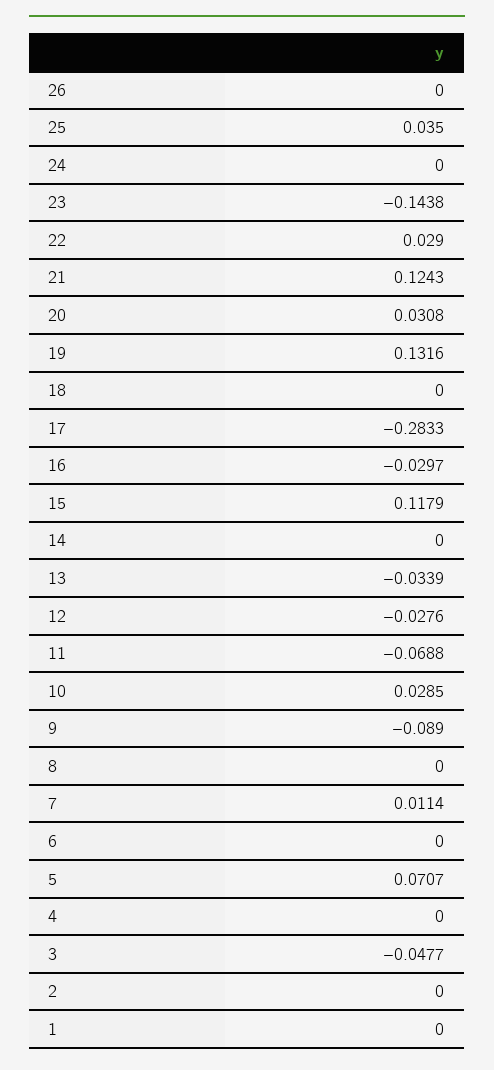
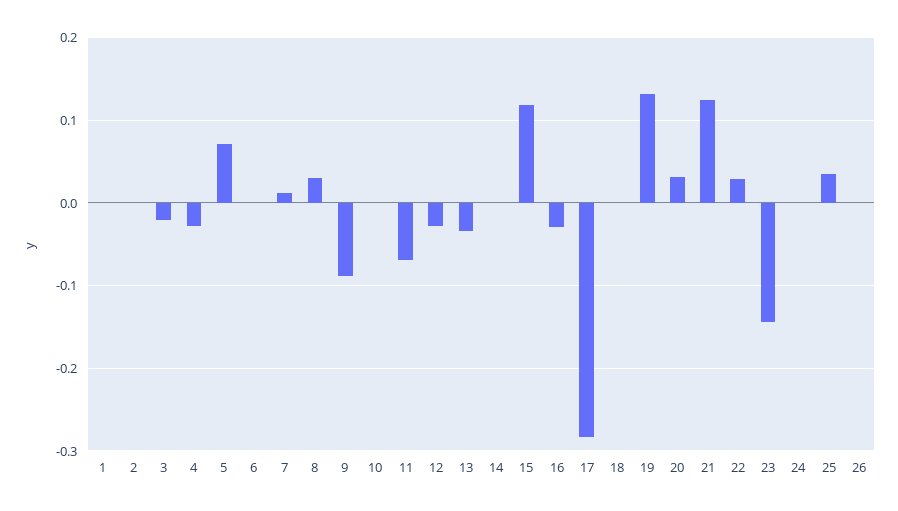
10: 0.0285 -> 0
8: 0 -> 0.03
4: 0 -> -0.03
3: -0.0477 -> -0.02

